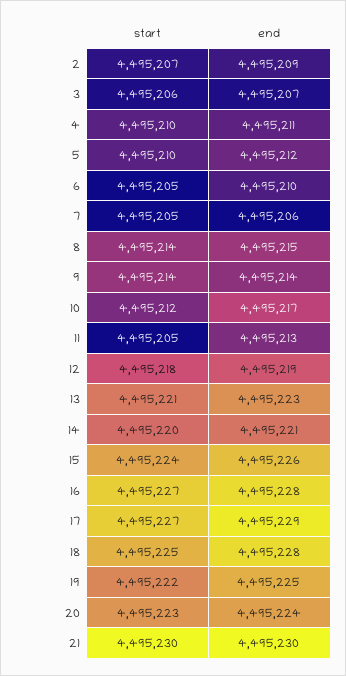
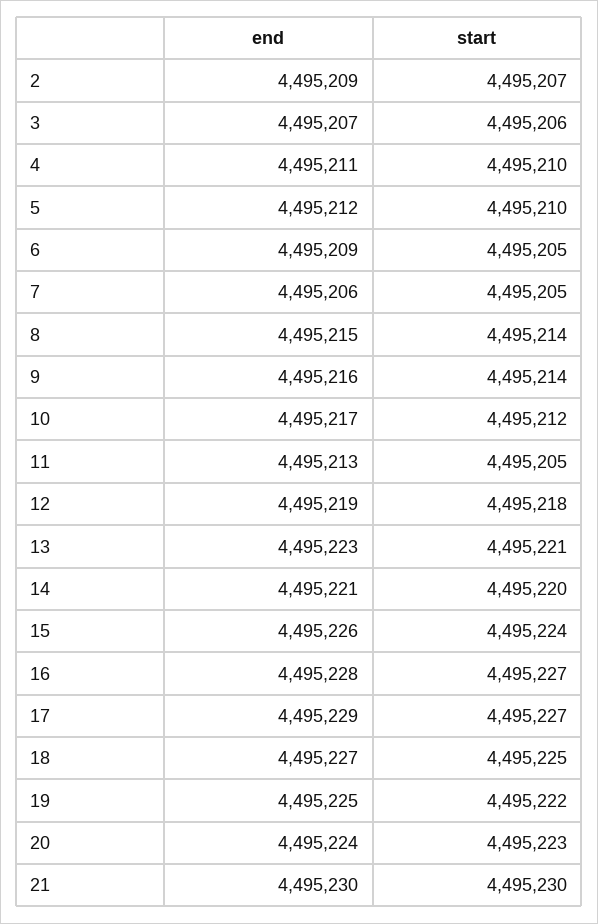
end, 6: 4495210 -> 4495209
end, 9: 4495214 -> 4495216
end, 18: 4495228 -> 4495227

